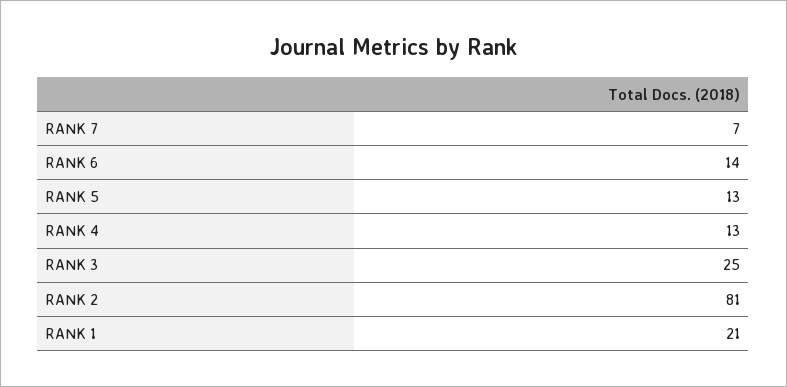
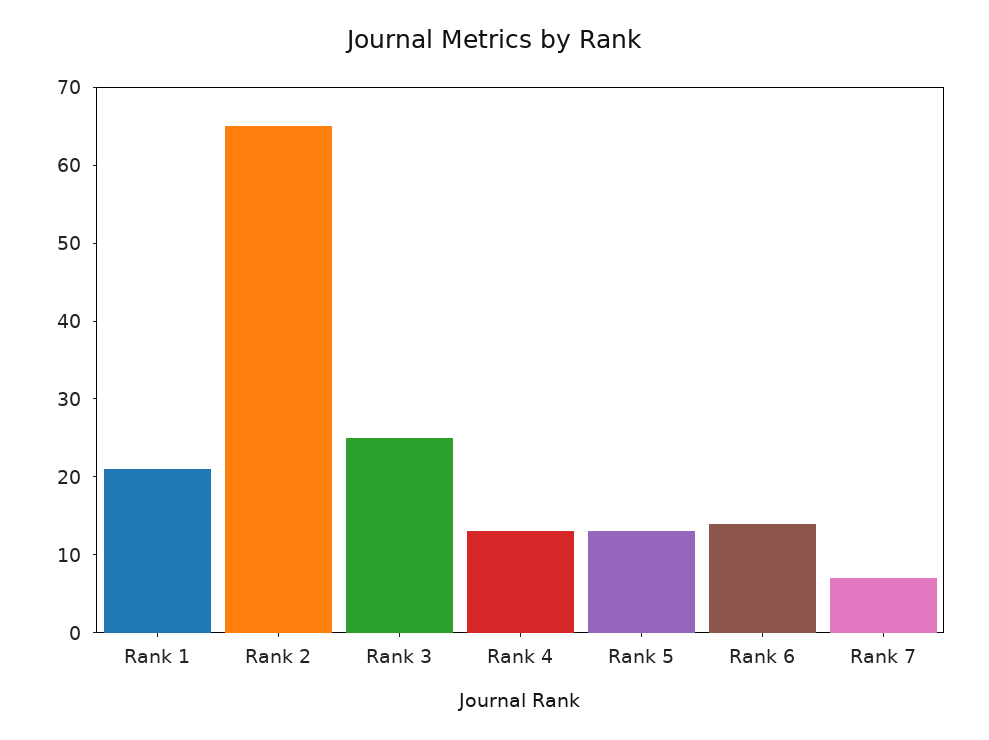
RANK 2: 81 -> 65

